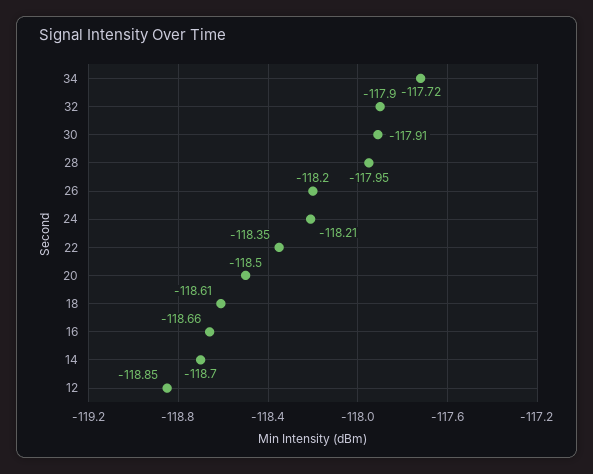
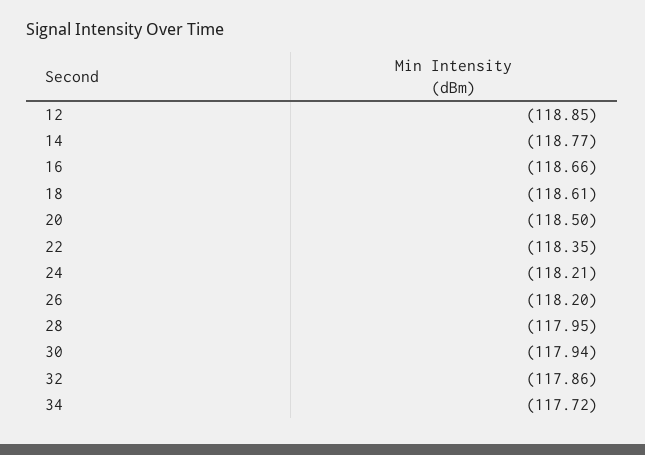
32: -117.9 -> -117.86
30: -117.91 -> -117.94
14: -118.7 -> -118.77

